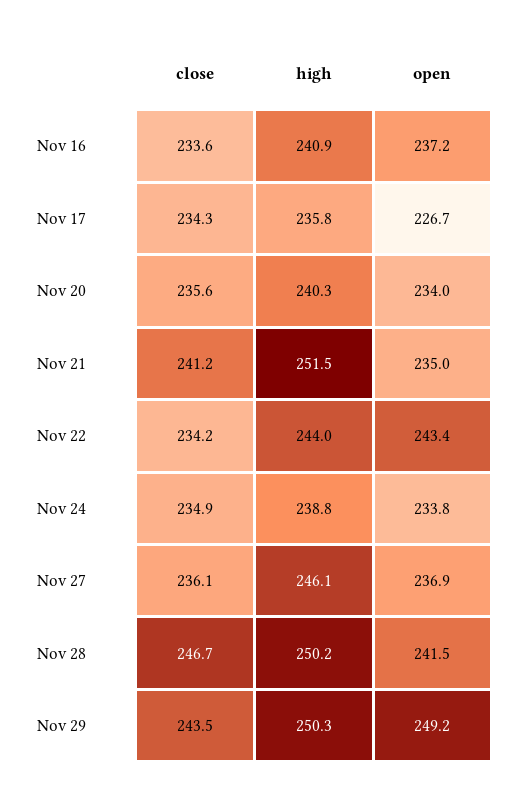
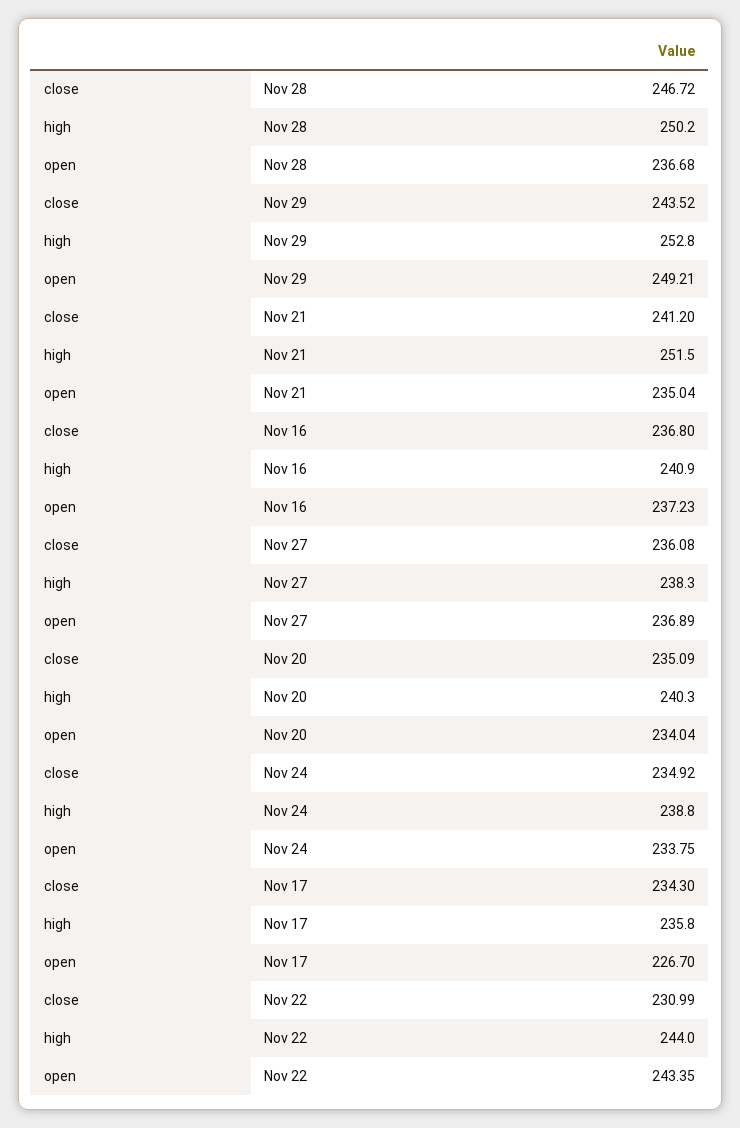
close, Nov 16: 233.6 -> 236.8
close, Nov 20: 235.6 -> 235.09
close, Nov 22: 234.2 -> 230.99
high, Nov 27: 246.1 -> 238.3
open, Nov 28: 241.5 -> 236.68
high, Nov 29: 250.3 -> 252.8

